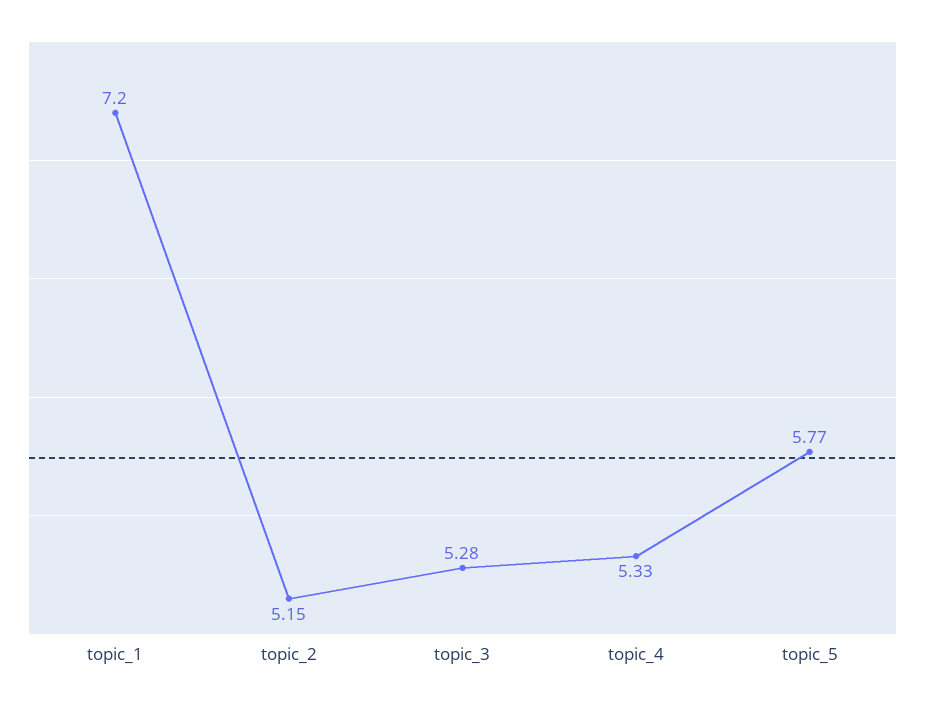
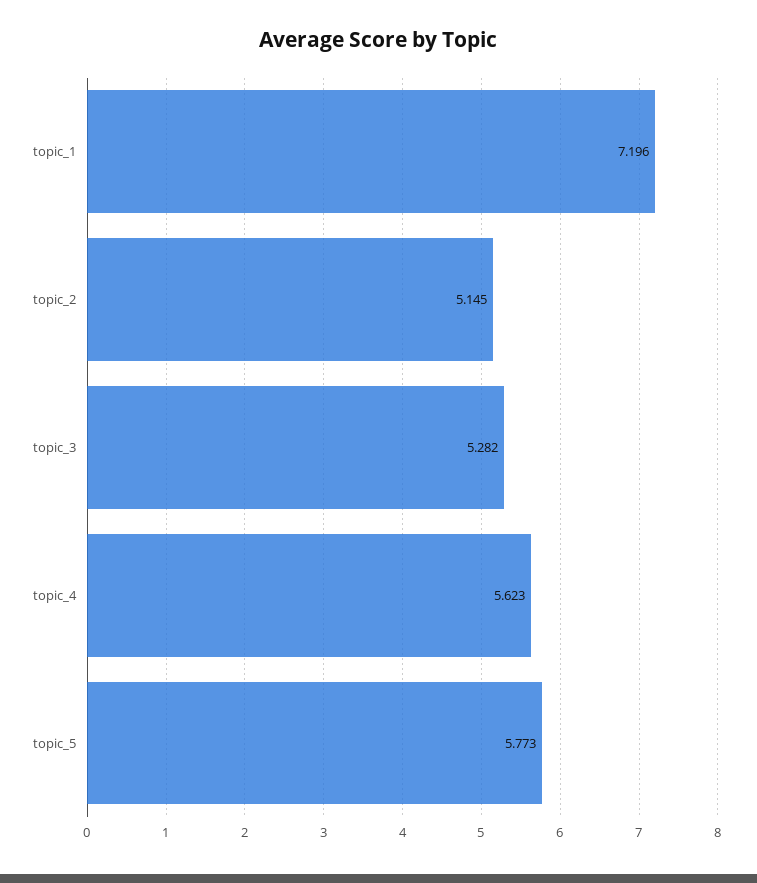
topic_4: 5.33 -> 5.623

